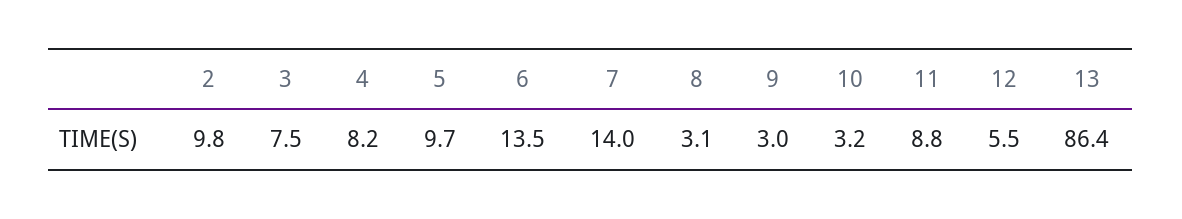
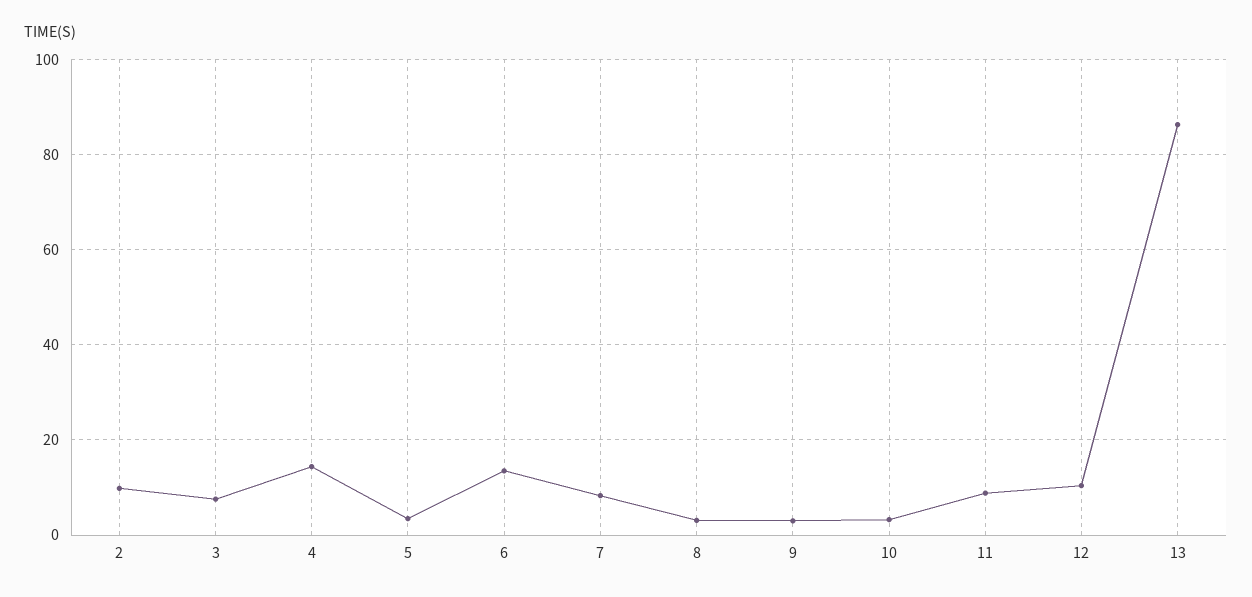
4: 8.2 -> 14
5: 9.7 -> 4
7: 14 -> 8
12: 5.5 -> 10

